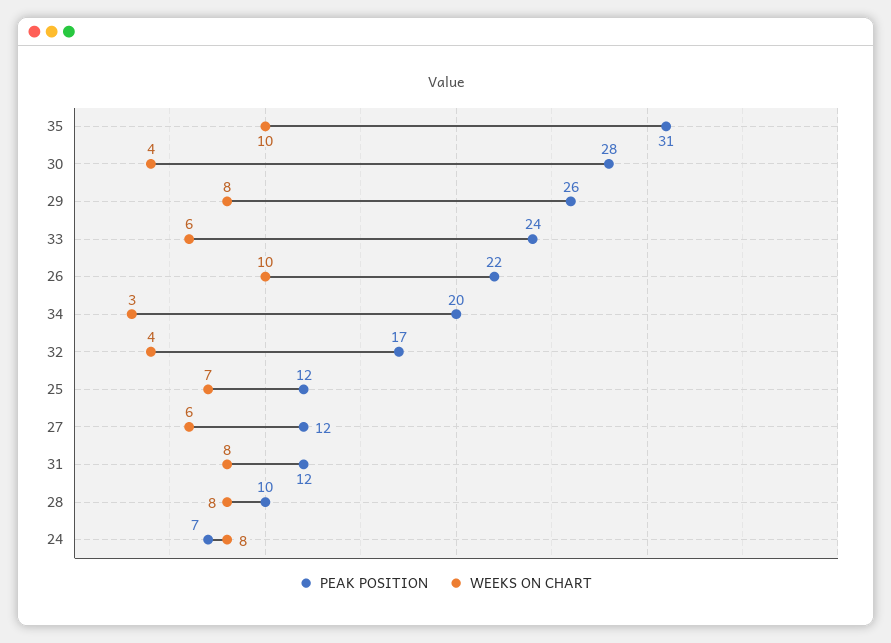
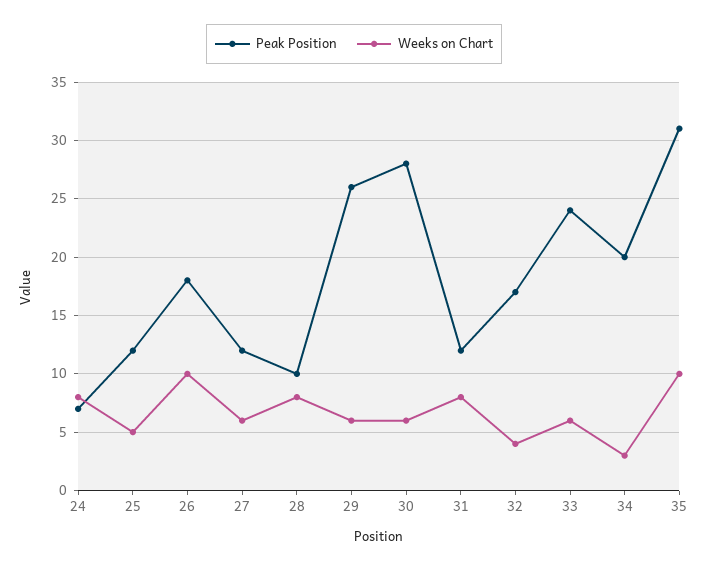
WEEKS ON CHART, 30: 4 -> 6
WEEKS ON CHART, 29: 8 -> 6
PEAK POSITION, 26: 22 -> 18
WEEKS ON CHART, 25: 7 -> 5

